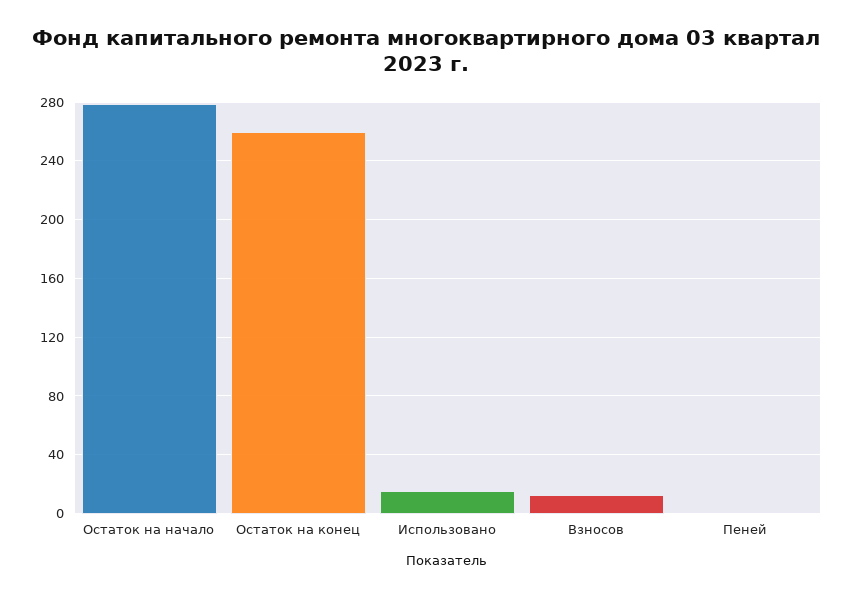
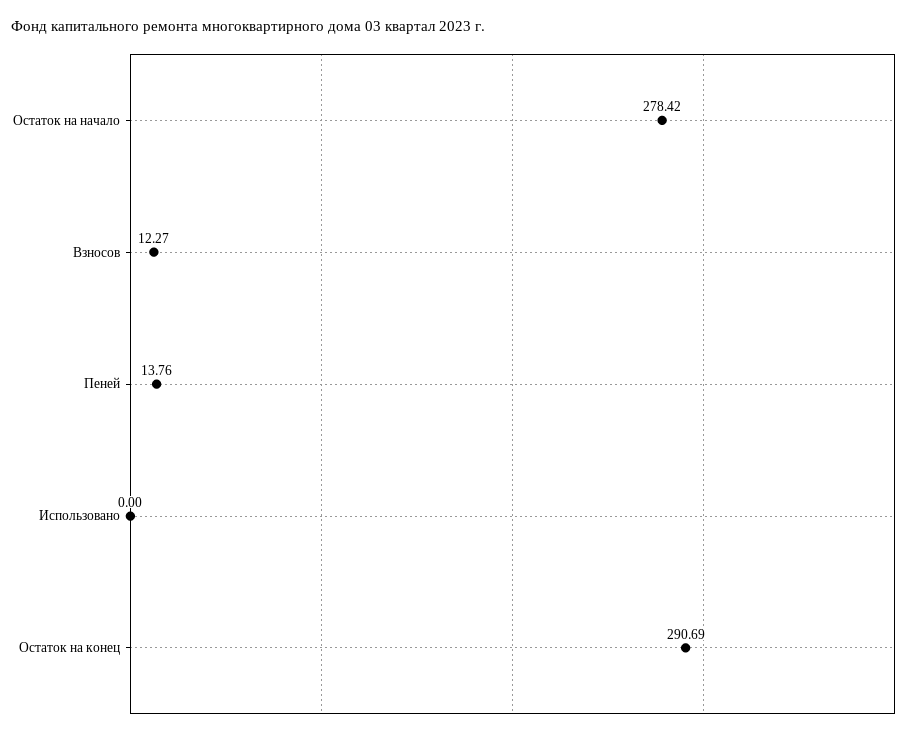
Остаток на конец: 260 -> 290.69
Использовано: 15 -> 0
Пеней: 0 -> 13.76

